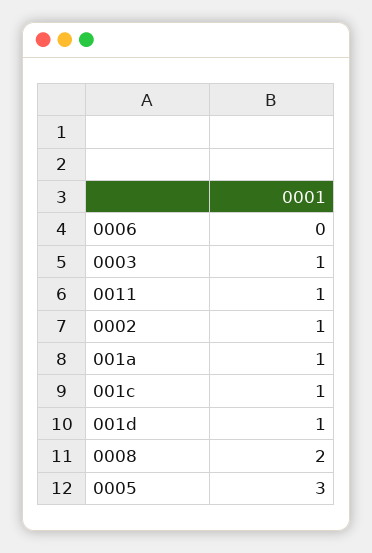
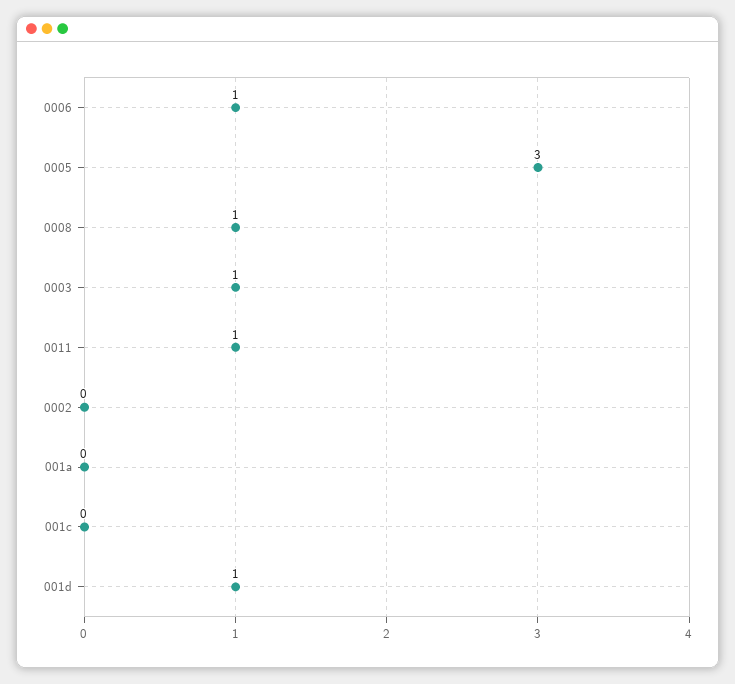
0006: 0 -> 1
0002: 1 -> 0
001a: 1 -> 0
001c: 1 -> 0
0008: 2 -> 1

